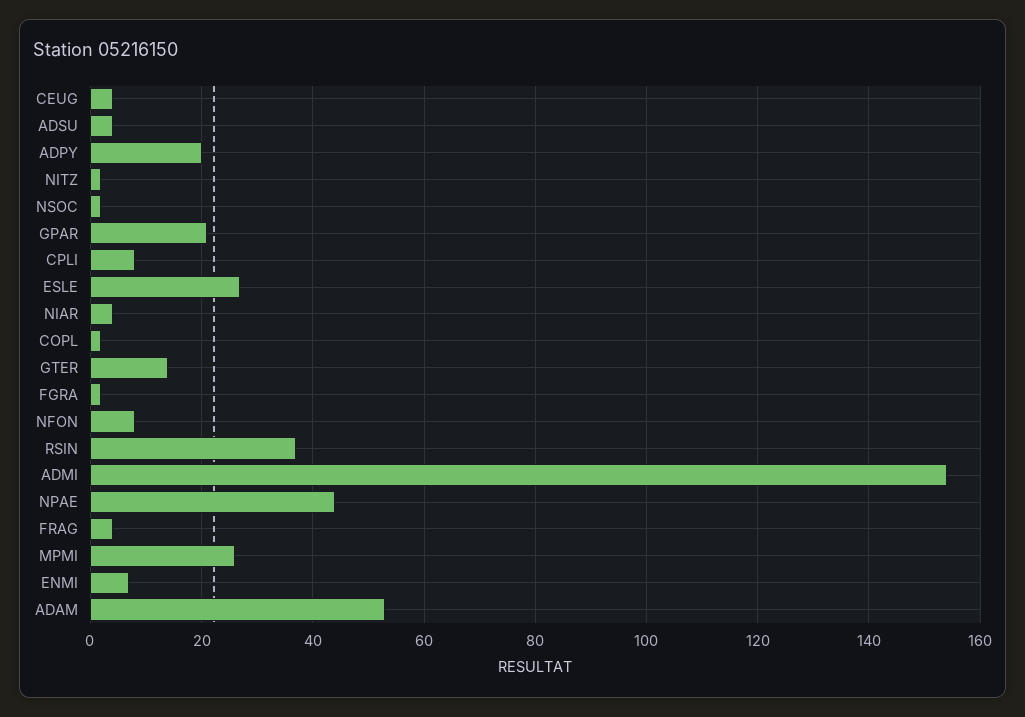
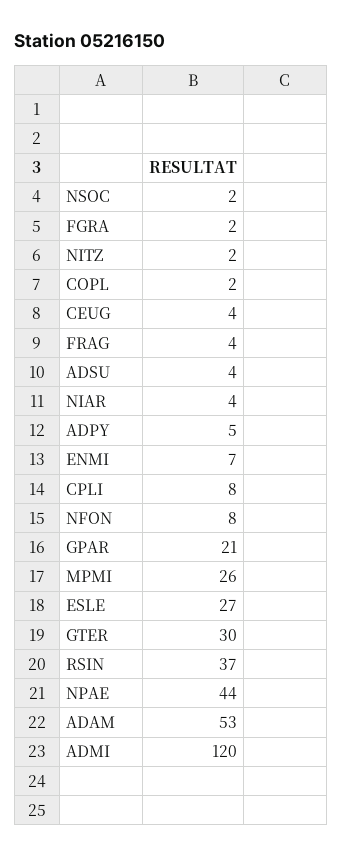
ADPY: 20 -> 5
GTER: 15 -> 30
ADMI: 155 -> 120

